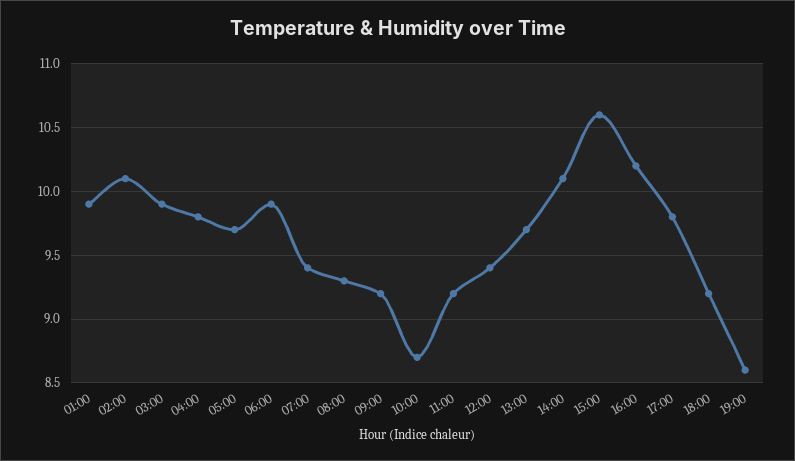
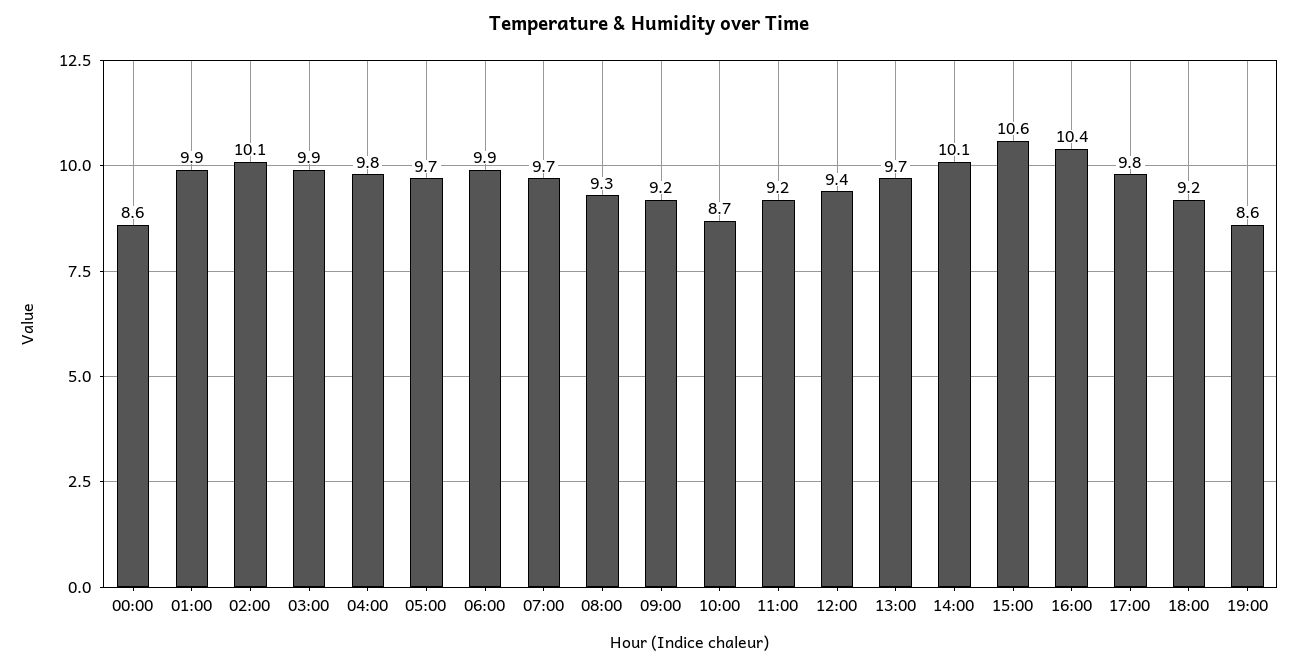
07:00: 9.4 -> 9.7
16:00: 10.2 -> 10.4
00:00: none -> 8.6

